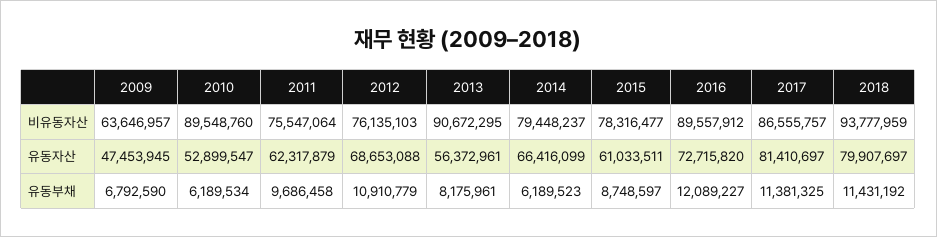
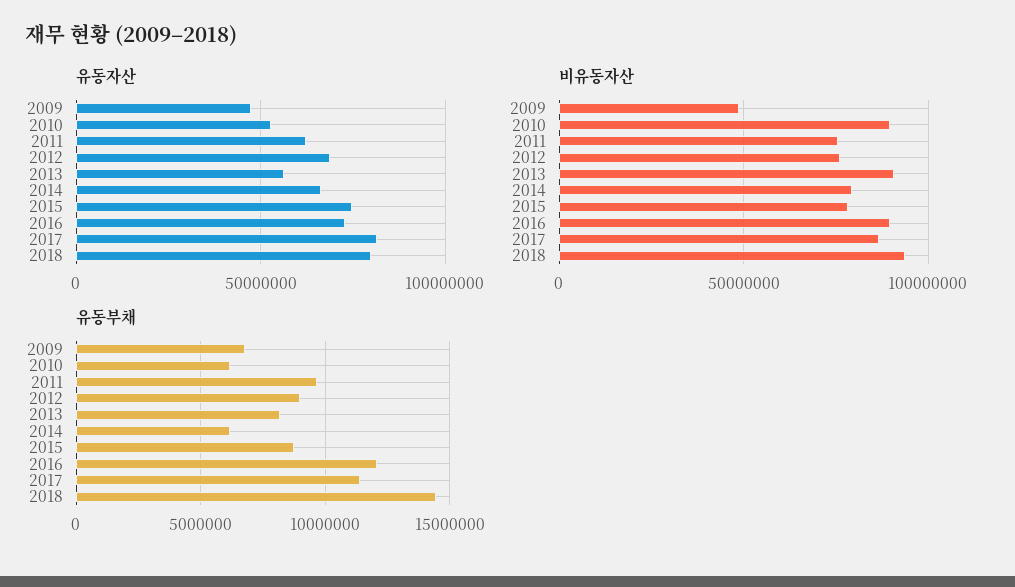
비유동자산, 2009: 63646957 -> 50000000
유동자산, 2015: 61033511 -> 75000000
유동부채, 2012: 10910779 -> 9000000
유동부채, 2018: 11431192 -> 14500000

